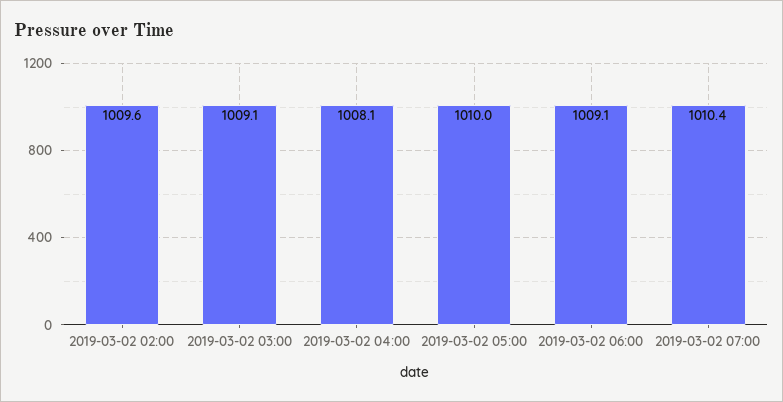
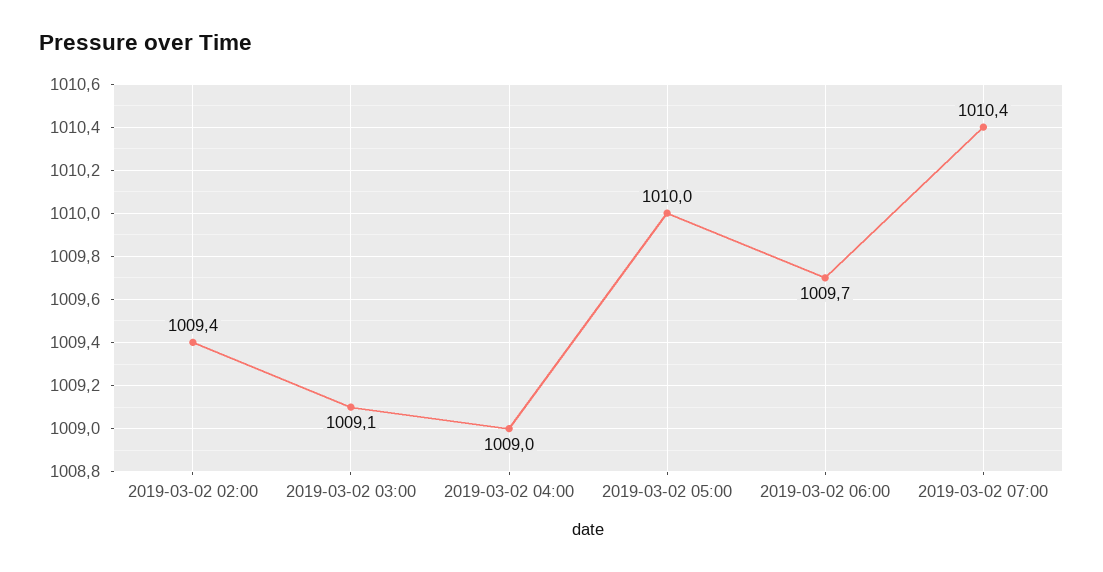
2019-03-02 02:00: 1009.6 -> 1009.4
2019-03-02 04:00: 1008.1 -> 1009
2019-03-02 06:00: 1009.1 -> 1009.7

